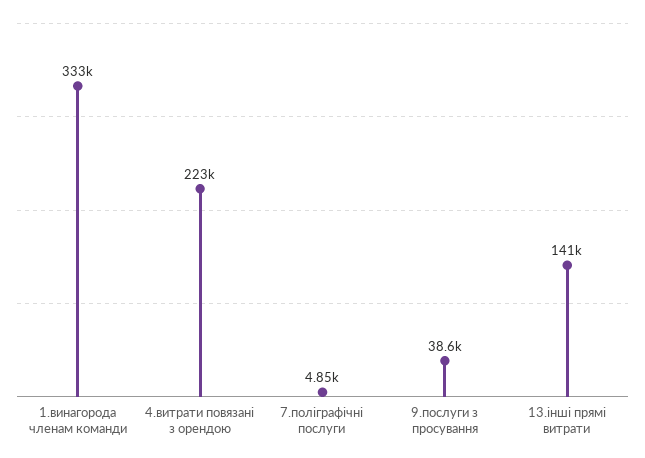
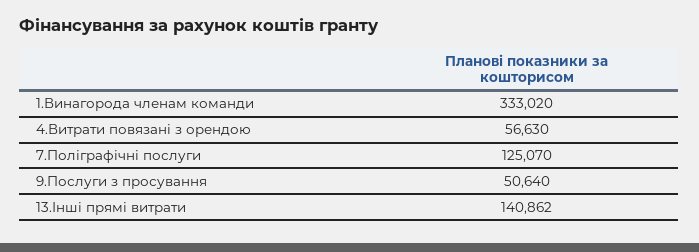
4.витрати повязані з орендою: 223000 -> 56630
7.поліграфічні послуги: 4850 -> 125070
9.послуги з просування: 38600 -> 50640

